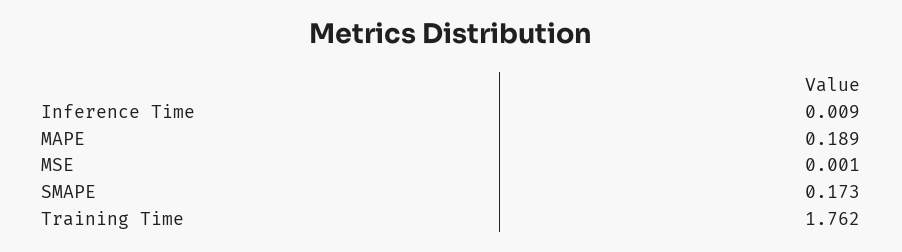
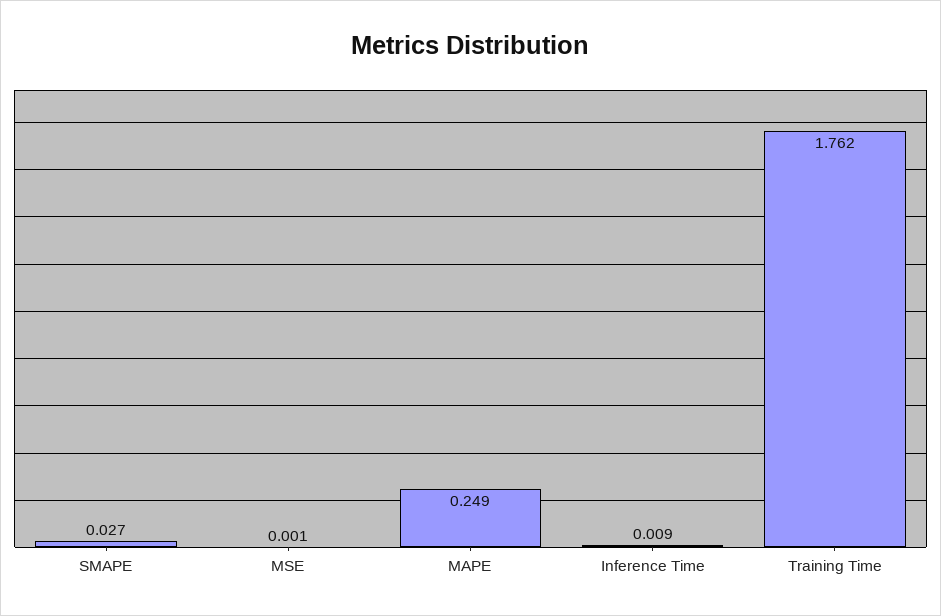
MAPE: 0.189 -> 0.249
SMAPE: 0.173 -> 0.027

